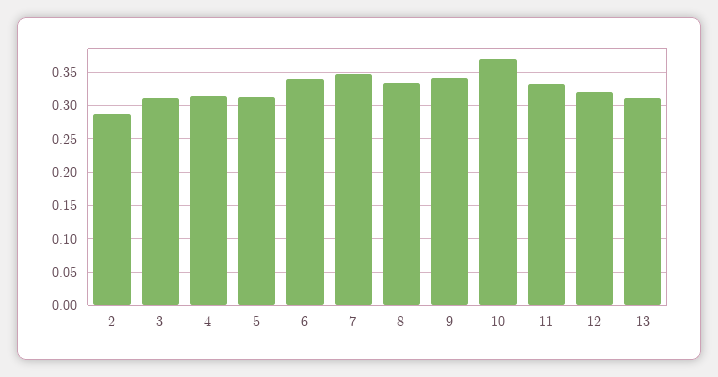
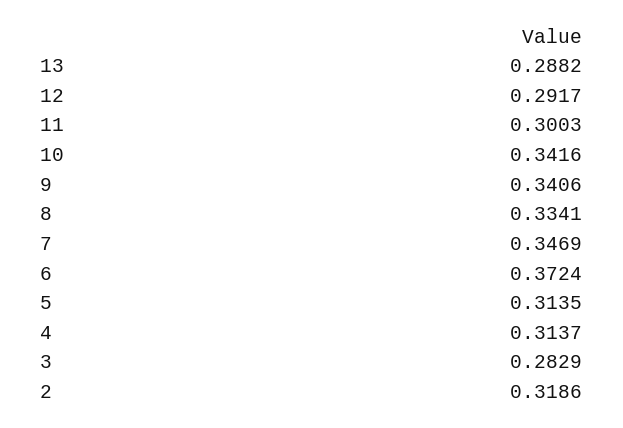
2: 0.29 -> 0.3186
3: 0.31 -> 0.2829
6: 0.34 -> 0.3724
10: 0.37 -> 0.3416
11: 0.33 -> 0.3003
12: 0.32 -> 0.2917
13: 0.31 -> 0.2882

